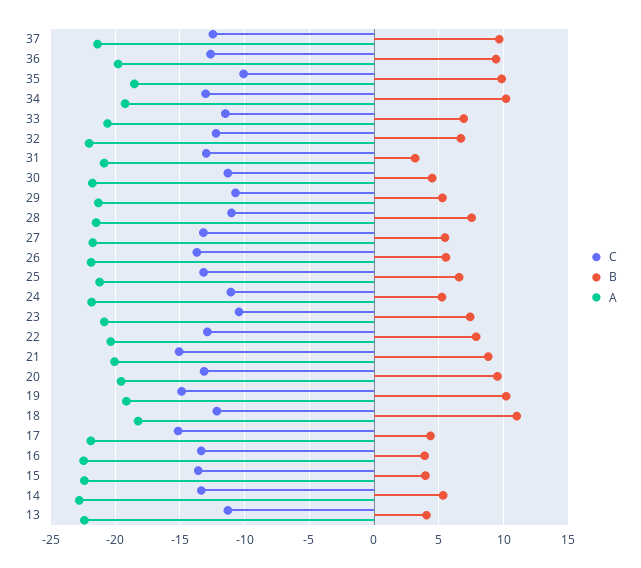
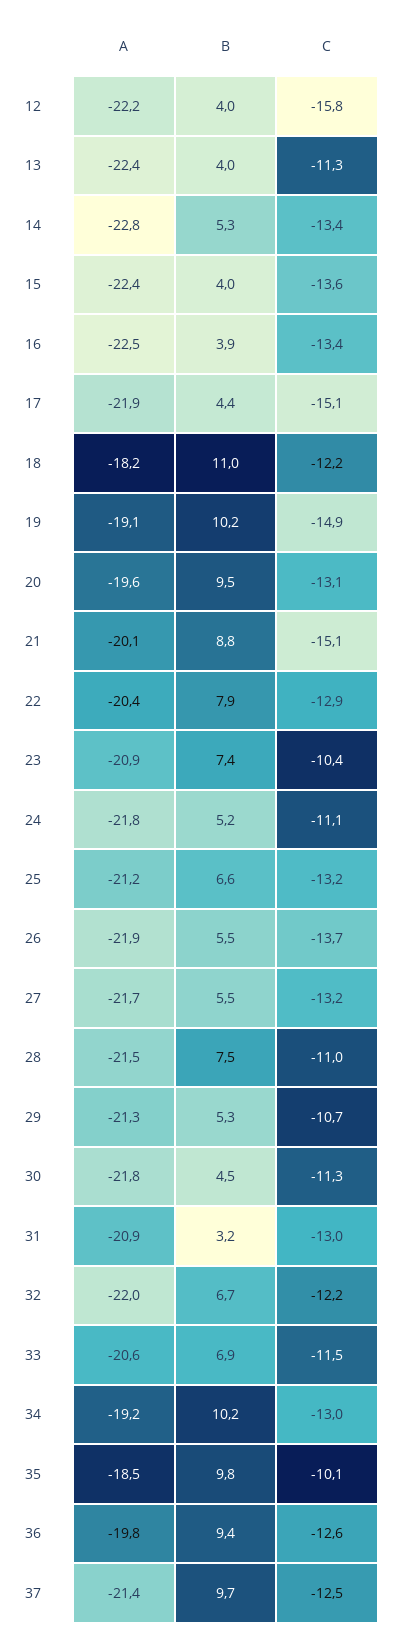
A, 12: none -> -22.2
B, 12: none -> 4
C, 12: none -> -15.8

